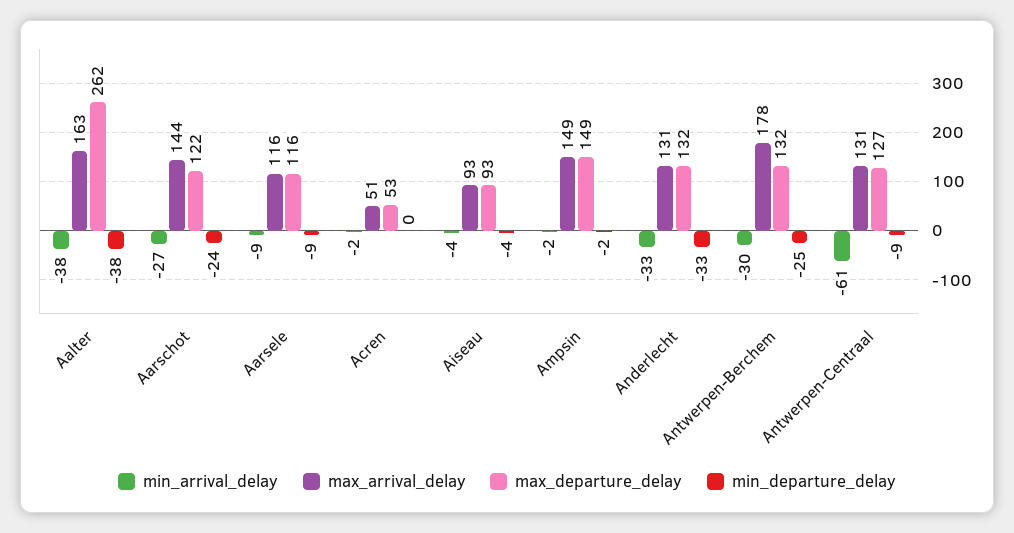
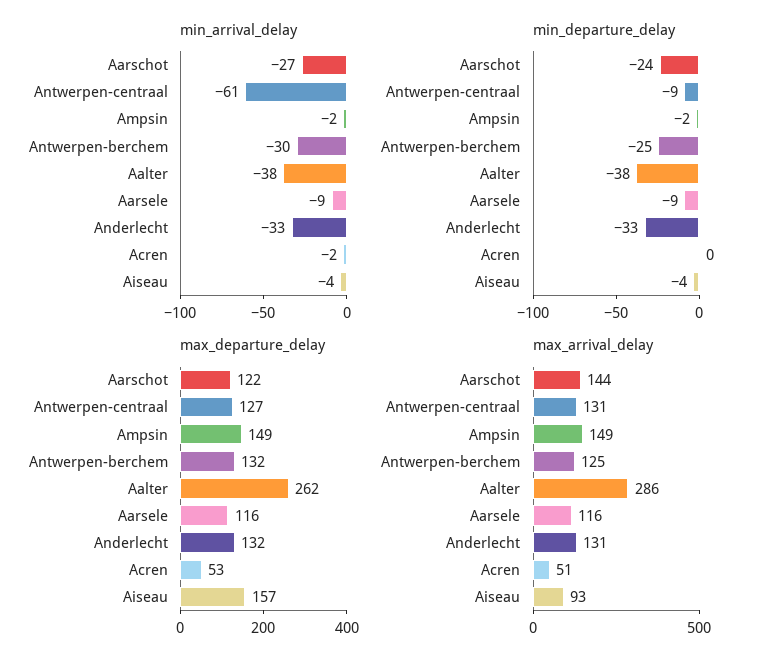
max_arrival_delay, Aalter: 163 -> 286
max_departure_delay, Aiseau: 93 -> 157
max_arrival_delay, Antwerpen-Berchem: 178 -> 125

